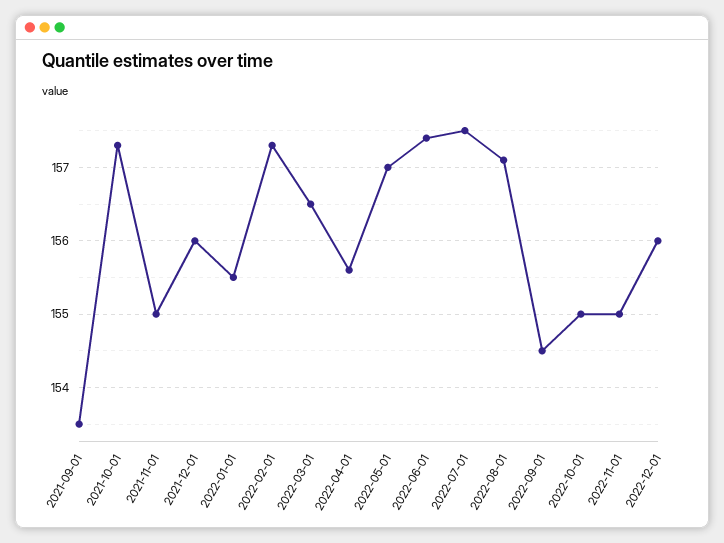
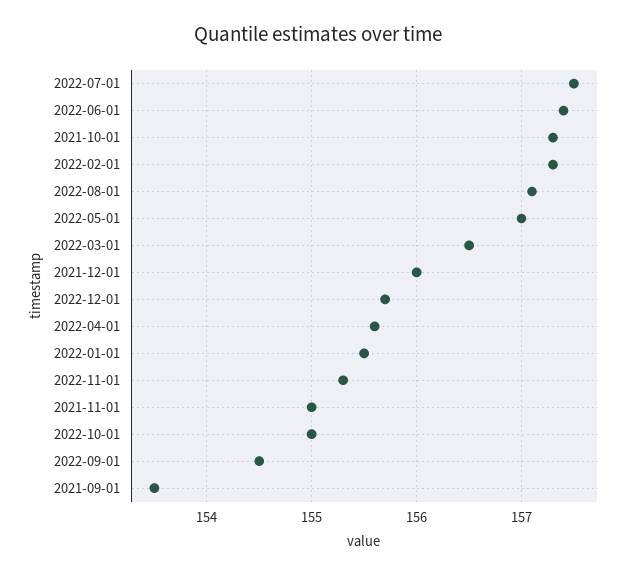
2022-11-01: 155 -> 155.3
2022-12-01: 156 -> 155.7

